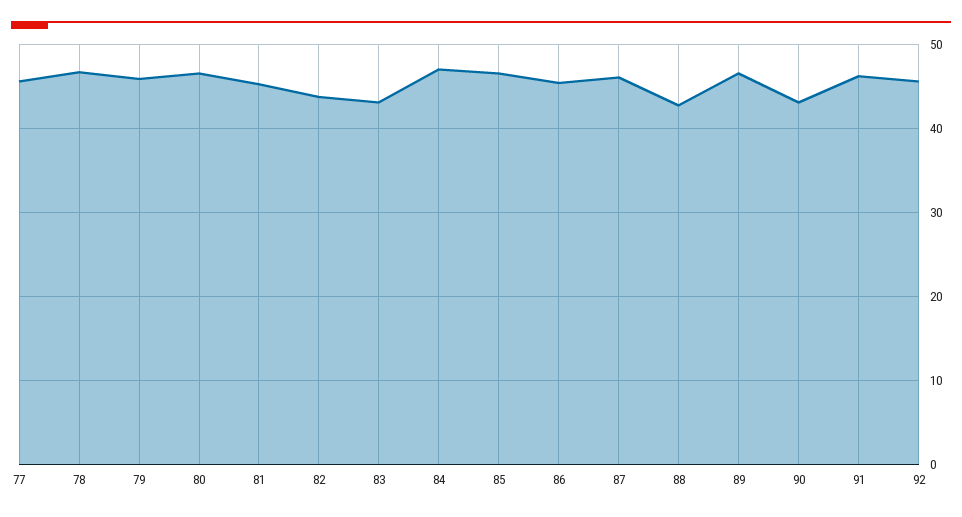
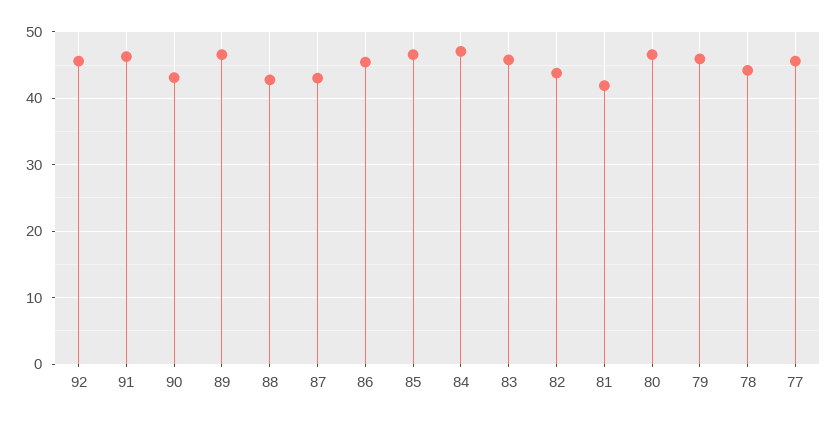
78: 47 -> 44
81: 45 -> 42
83: 43 -> 46
87: 46 -> 43

